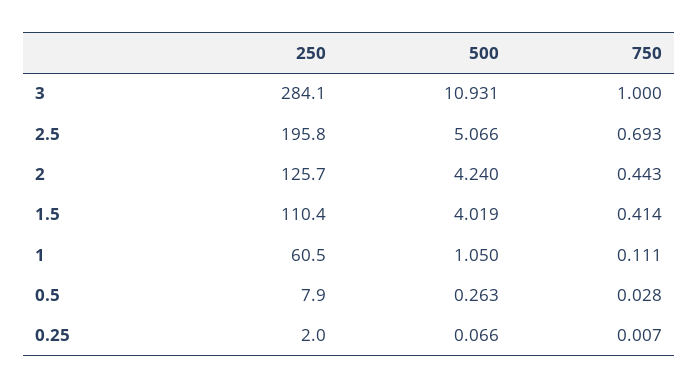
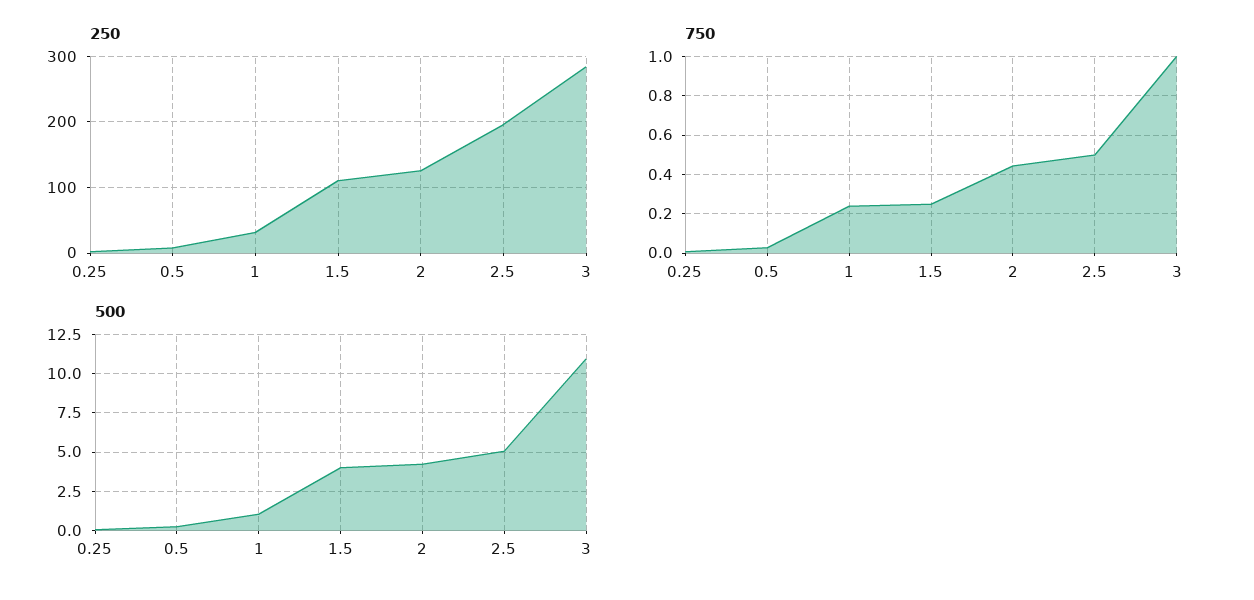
750, 2.5: 0.693 -> 0.5
750, 1.5: 0.414 -> 0.25
250, 1: 60.5 -> 30
750, 1: 0.111 -> 0.25

